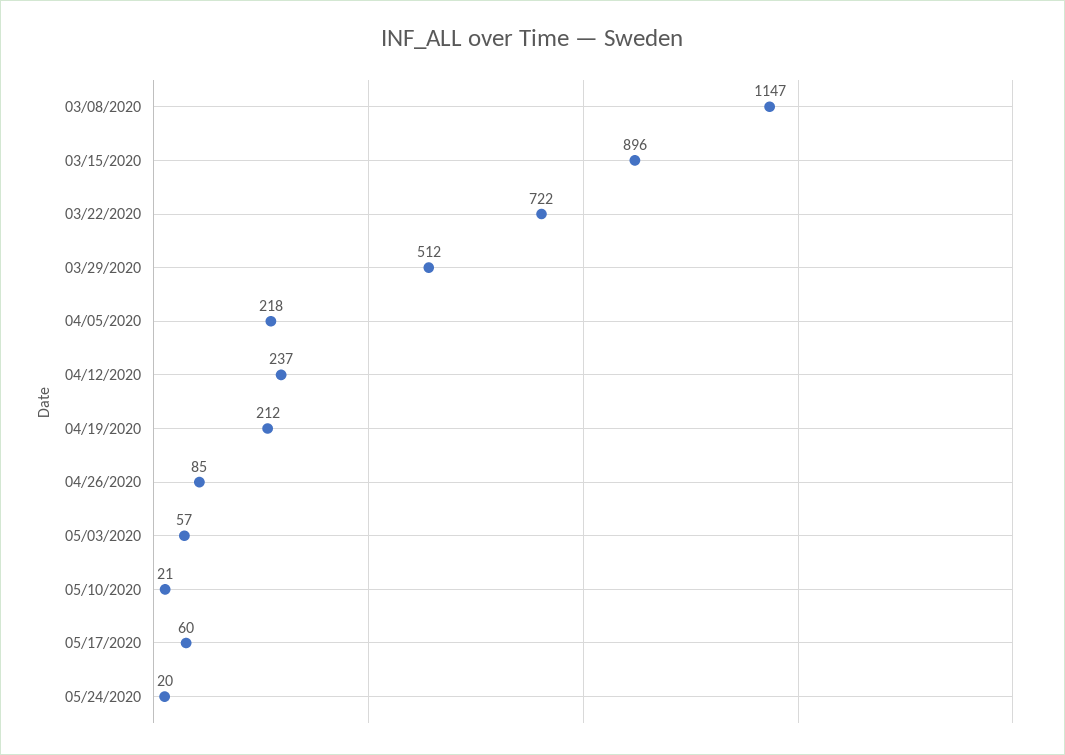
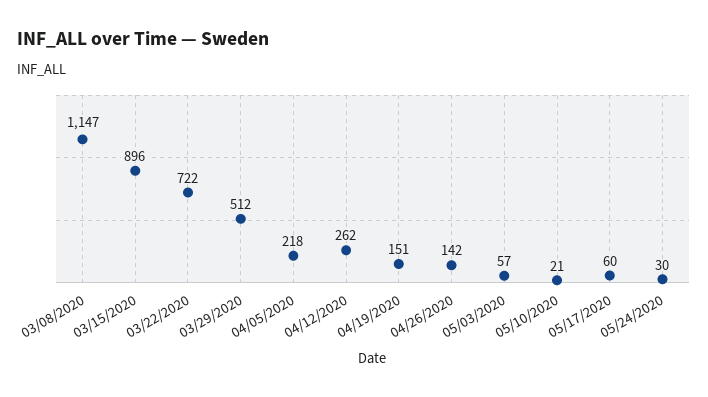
04/12/2020: 237 -> 262
04/19/2020: 212 -> 151
04/26/2020: 85 -> 142
05/24/2020: 20 -> 30

